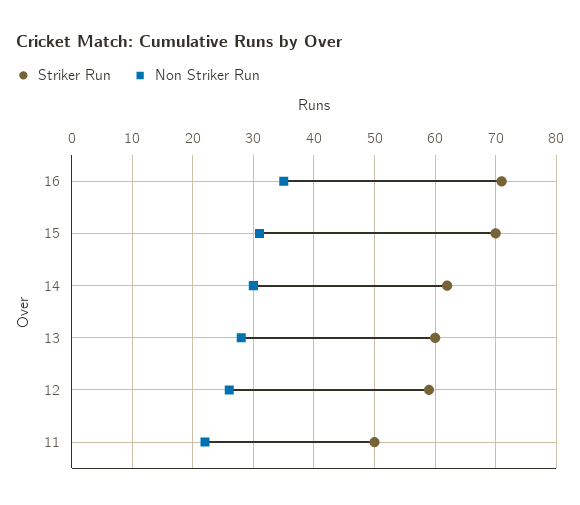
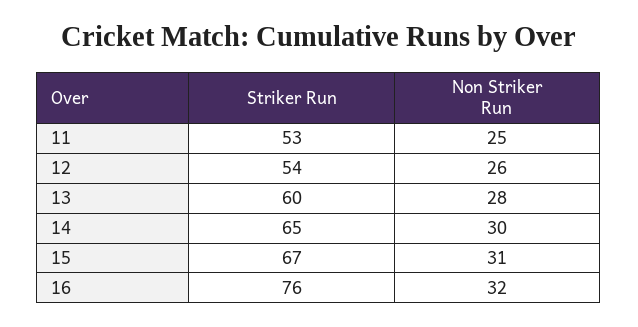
Striker Run, 16: 71 -> 76
Non Striker Run, 16: 35 -> 32
Striker Run, 15: 70 -> 67
Striker Run, 14: 62 -> 65
Striker Run, 12: 59 -> 54
Striker Run, 11: 50 -> 53
Non Striker Run, 11: 22 -> 25

